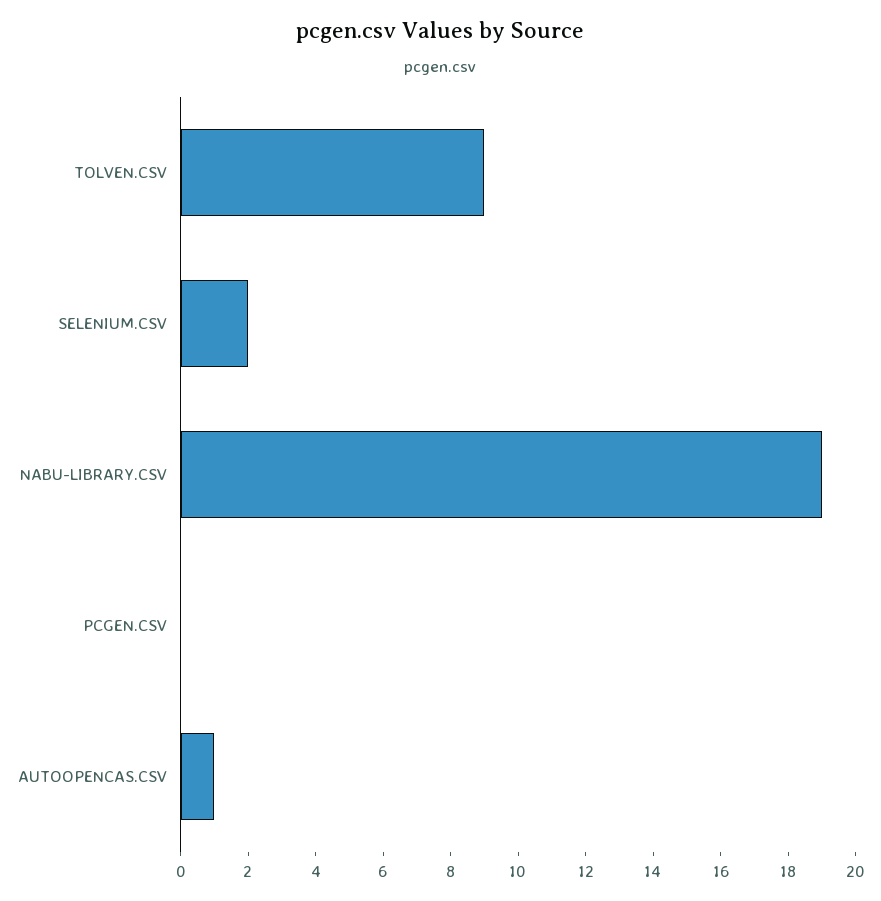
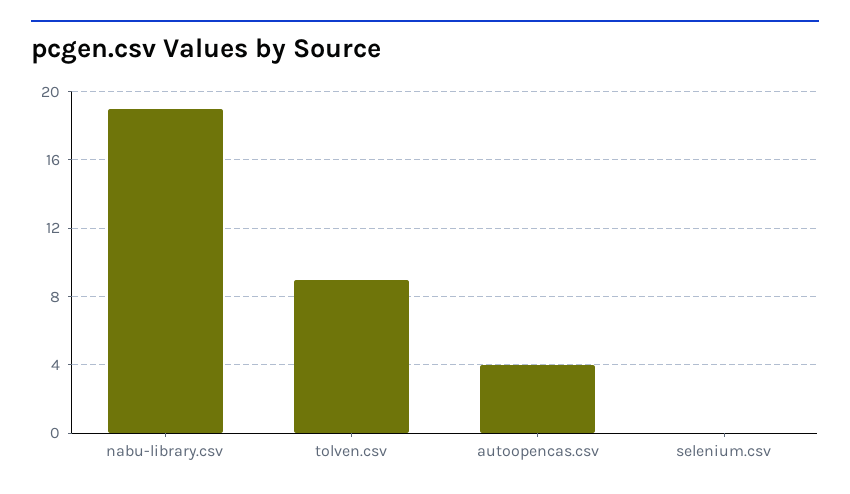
SELENIUM.CSV: 2 -> 0
PCGEN.CSV: 0 -> none
AUTOOPENCAS.CSV: 1 -> 4

